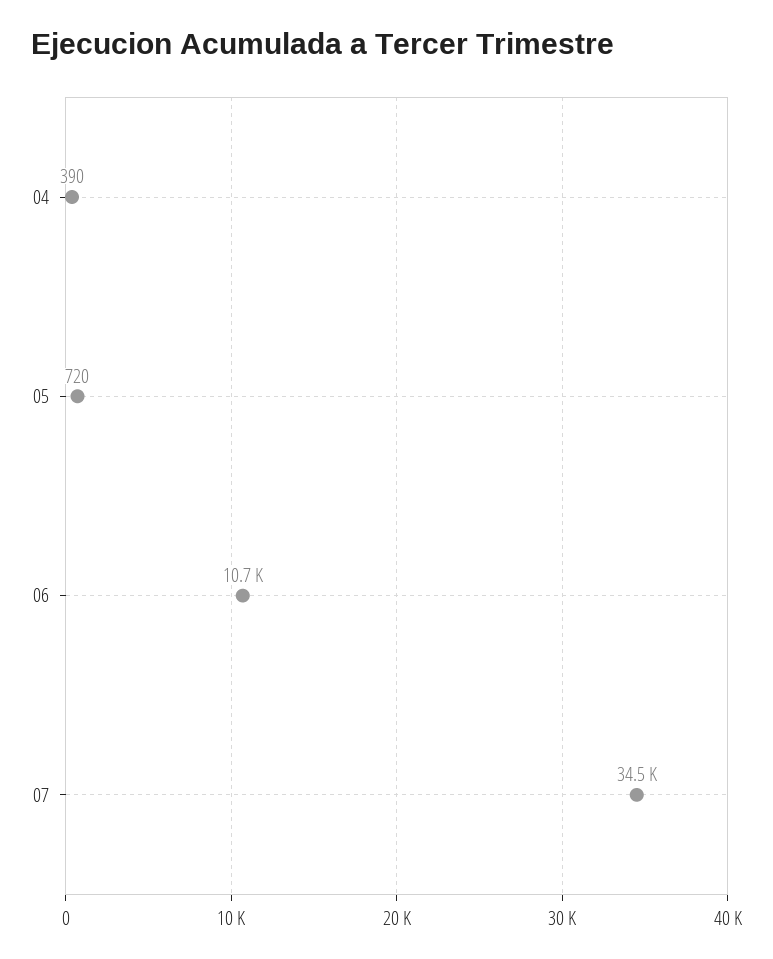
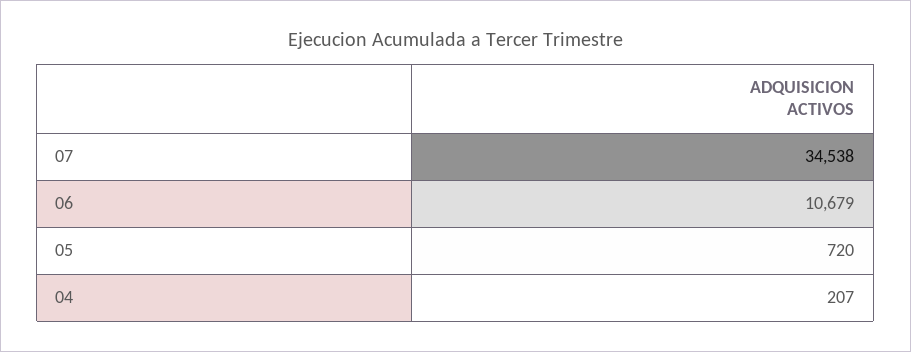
04: 390 -> 207

